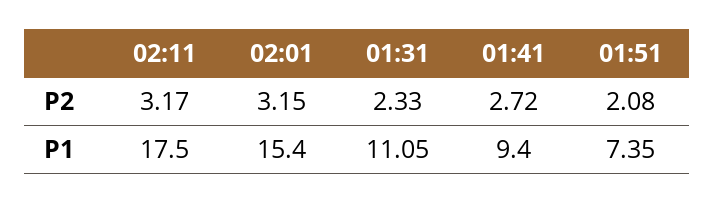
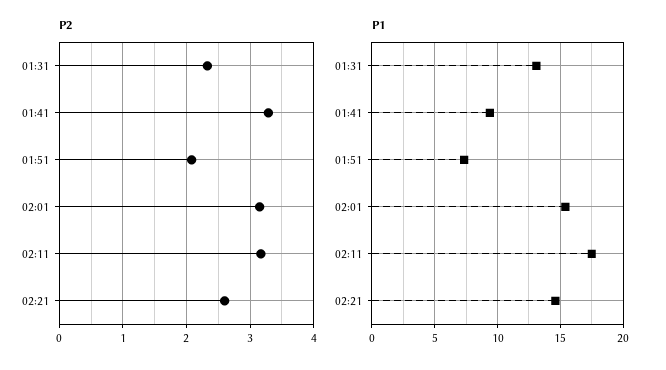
P2, 01:41: 2.72 -> 3.3
P1, 01:31: 11.05 -> 13
P2, 02:21: none -> 2.6
P1, 02:21: none -> 14.5

